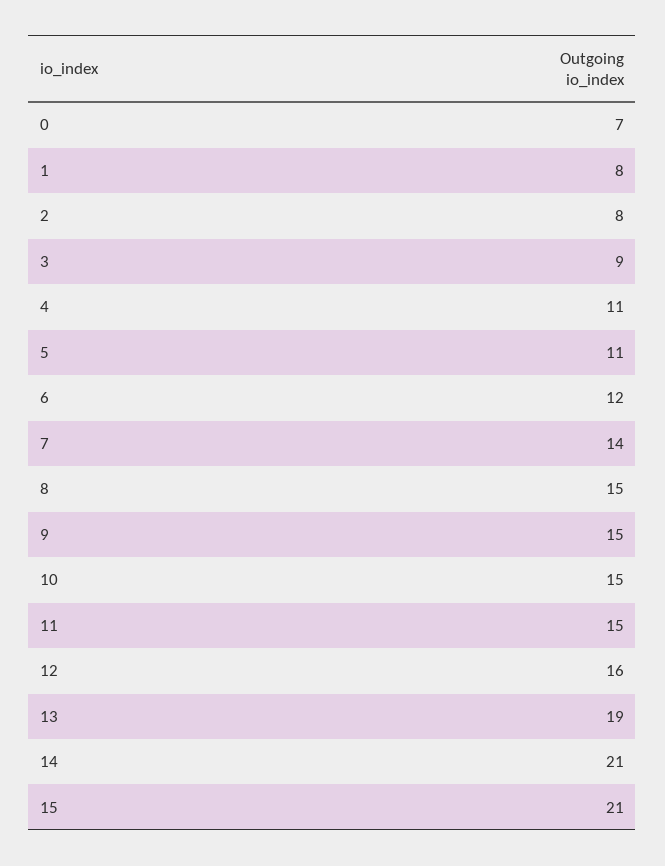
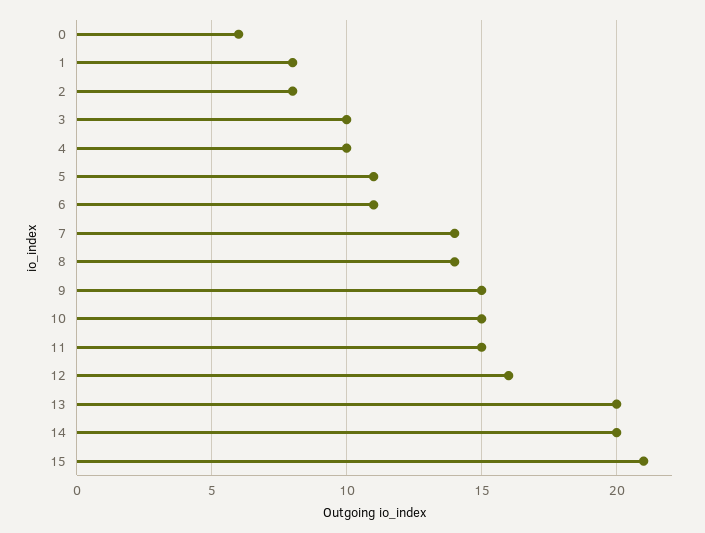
0: 7 -> 6
3: 9 -> 10
4: 11 -> 10
6: 12 -> 11
8: 15 -> 14
13: 19 -> 20
14: 21 -> 20

